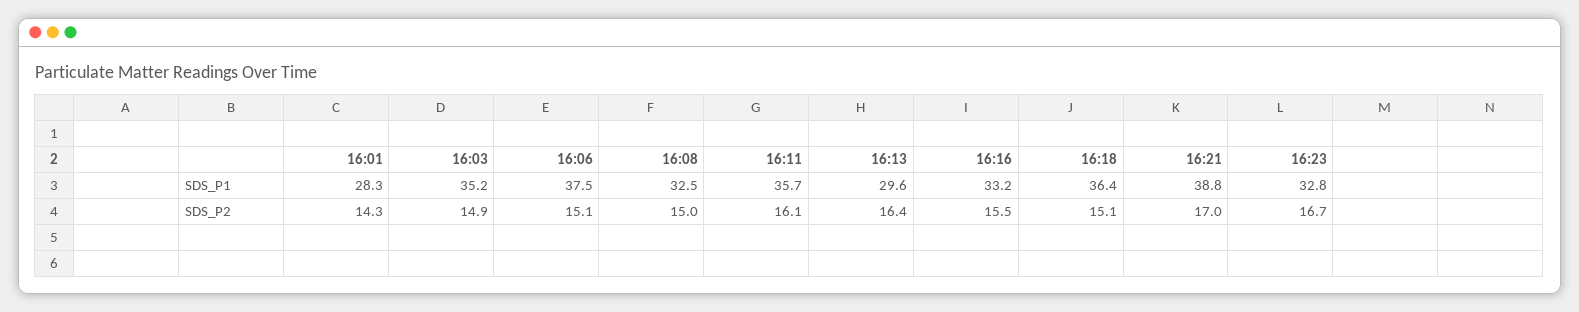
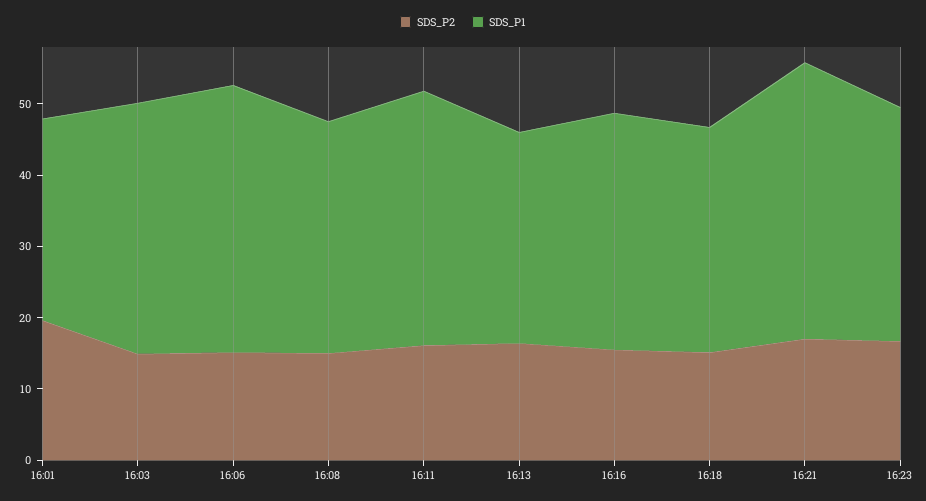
SDS_P1, 16:18: 36.4 -> 32
SDS_P2, 16:01: 14.3 -> 20

